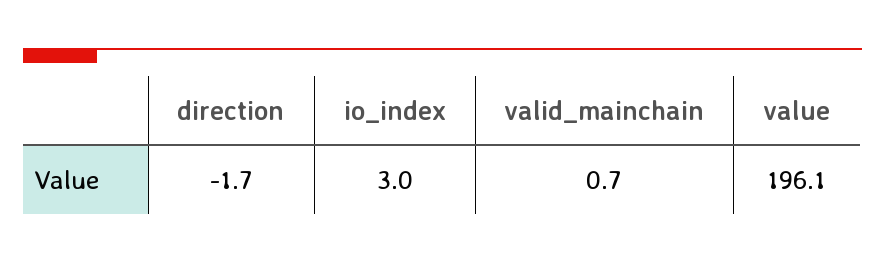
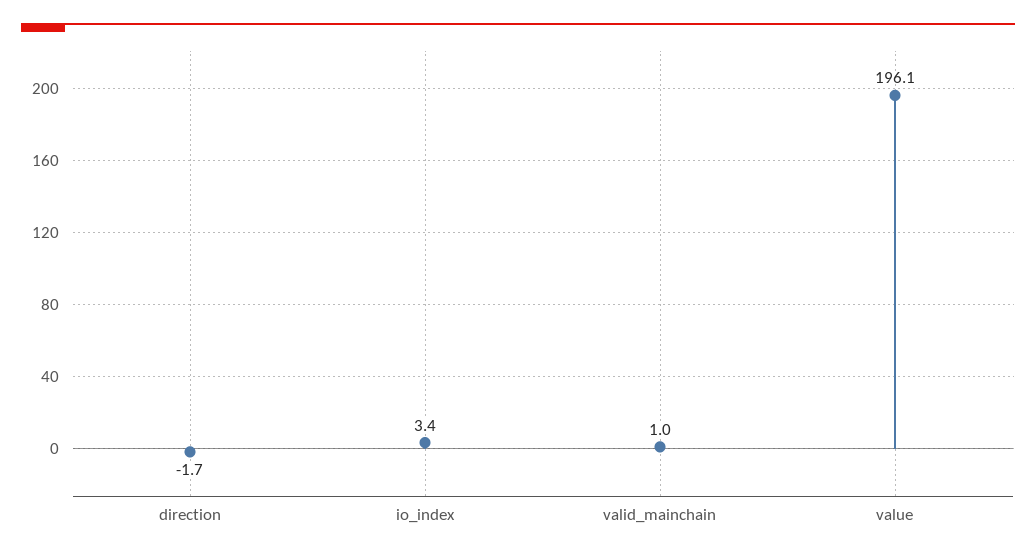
io_index: 3 -> 3.4
valid_mainchain: 0.7 -> 1

